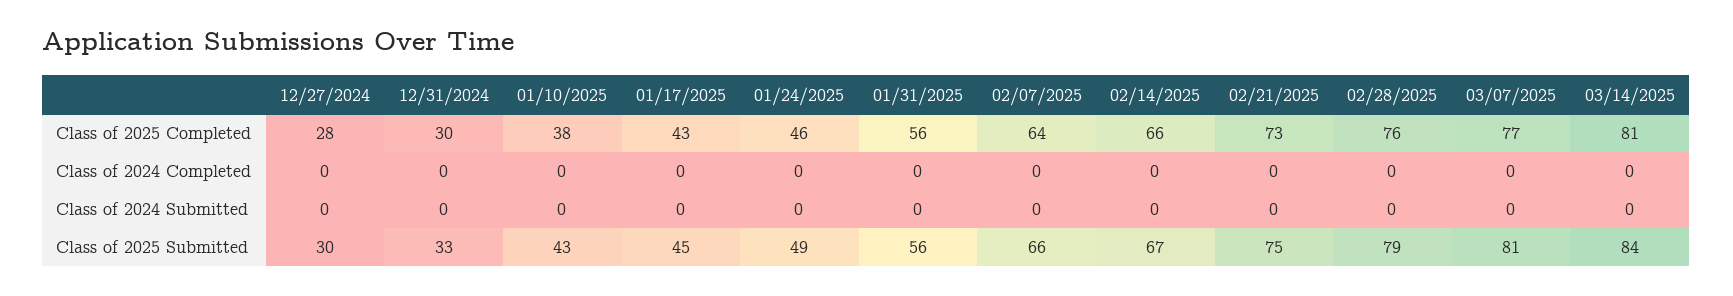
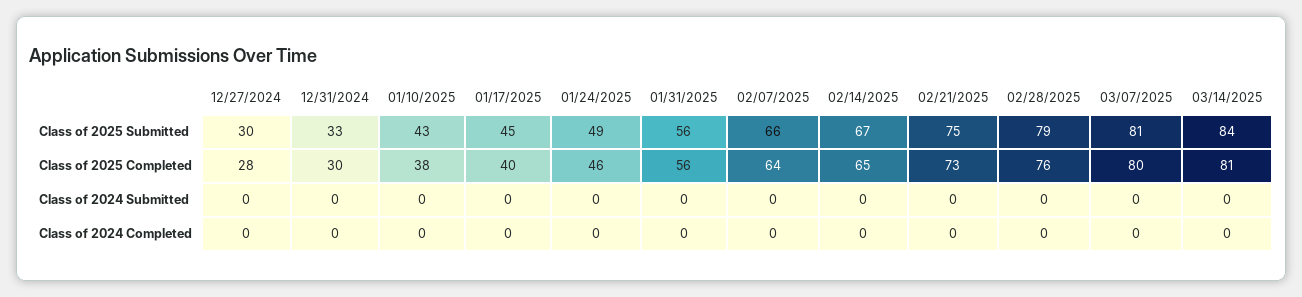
01/17/2025, Class of 2025 Completed: 43 -> 40
02/14/2025, Class of 2025 Completed: 66 -> 65
03/07/2025, Class of 2025 Completed: 77 -> 80

